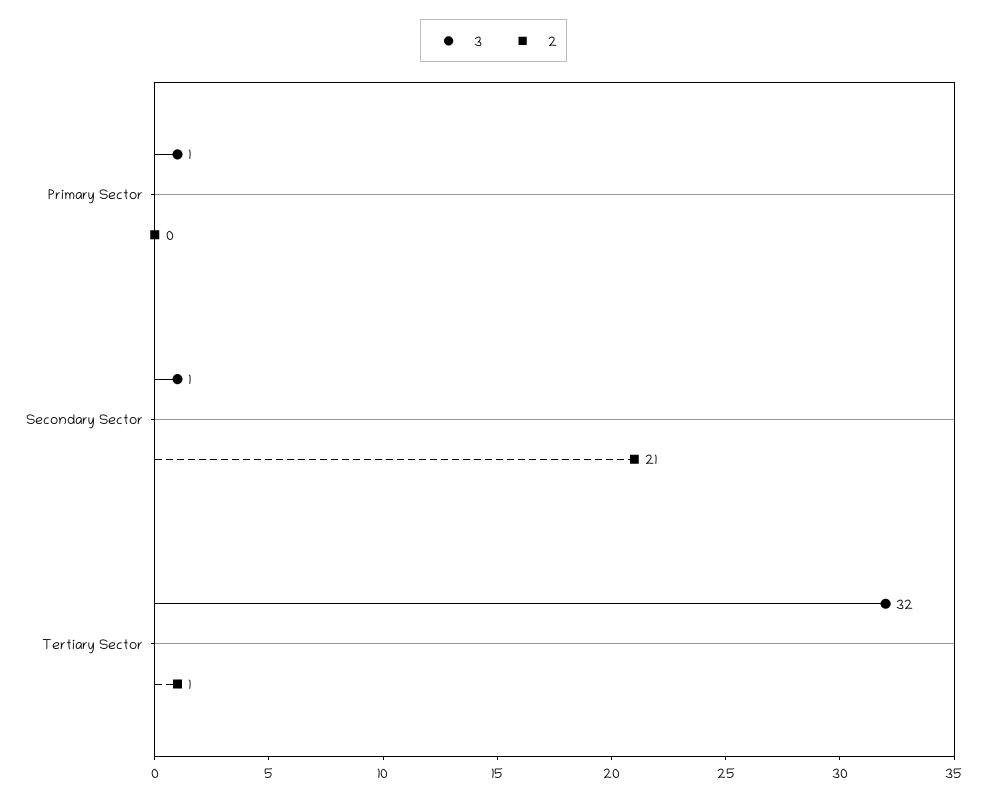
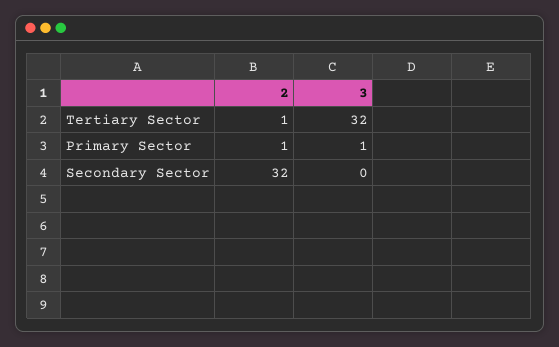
2, Primary Sector: 0 -> 1
3, Secondary Sector: 1 -> 0
2, Secondary Sector: 21 -> 32

